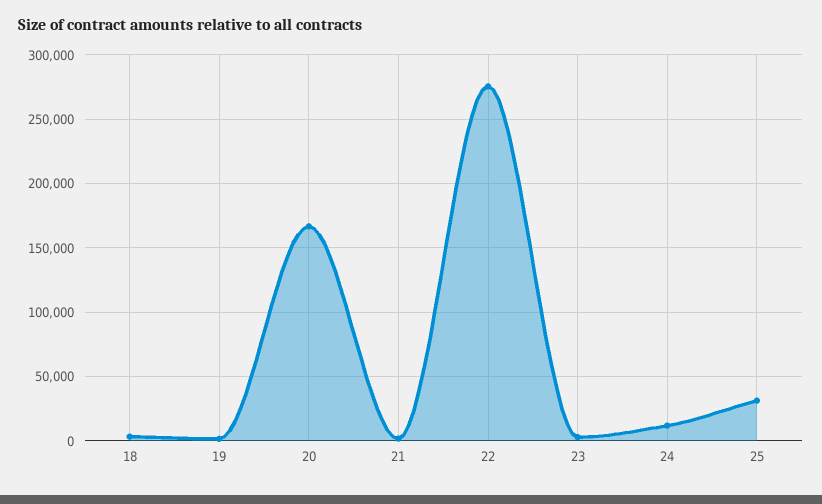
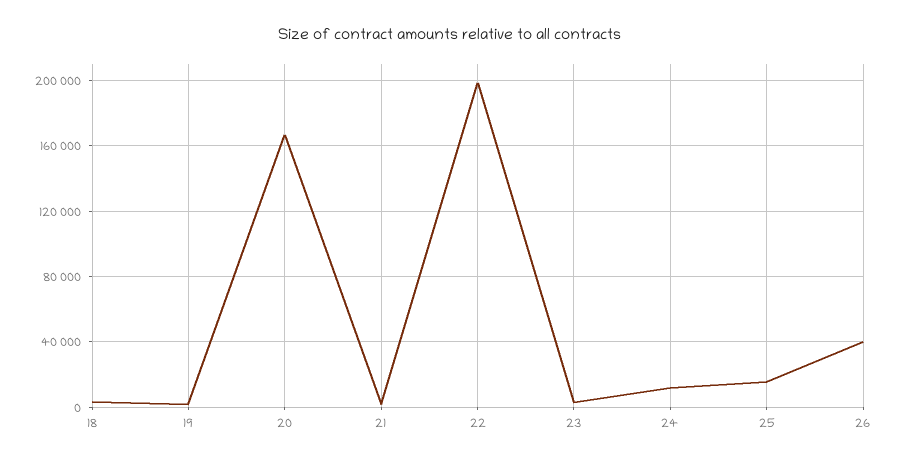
22: 275000 -> 200000
25: 30000 -> 15000
26: none -> 40000

